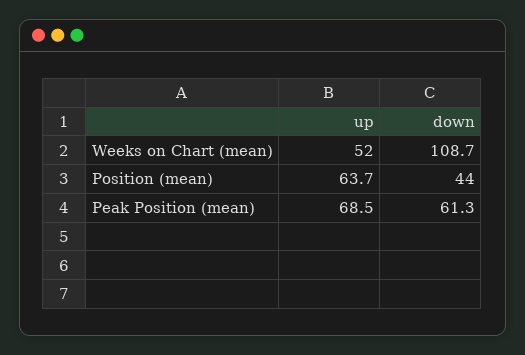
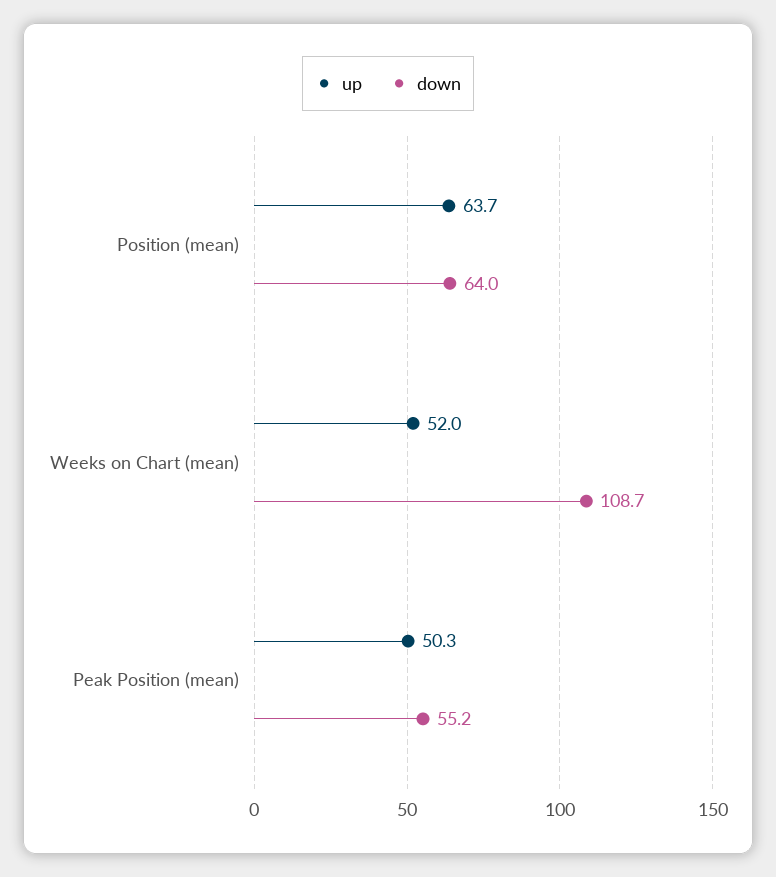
down, Position (mean): 44 -> 64
up, Peak Position (mean): 68.5 -> 50.3
down, Peak Position (mean): 61.3 -> 55.2

